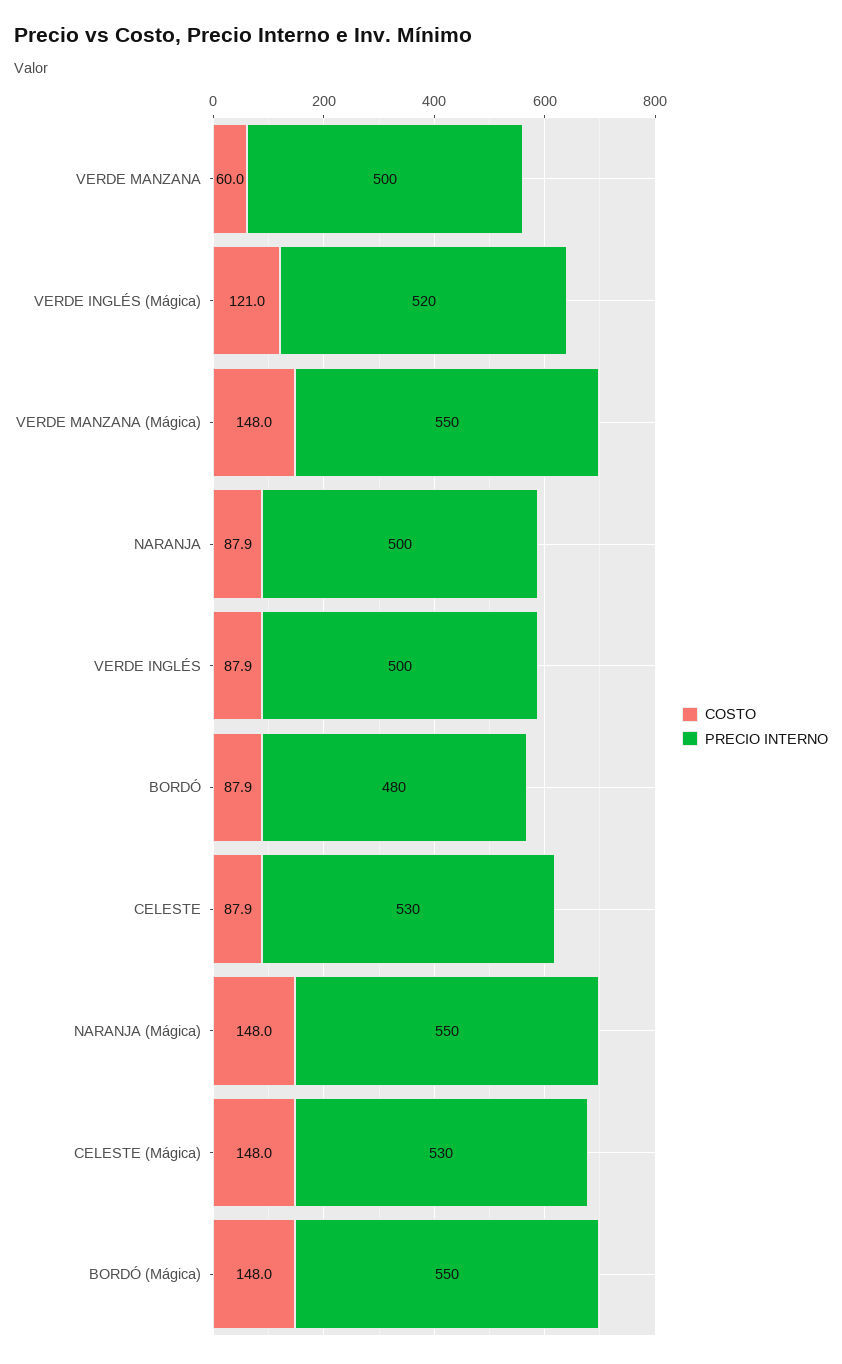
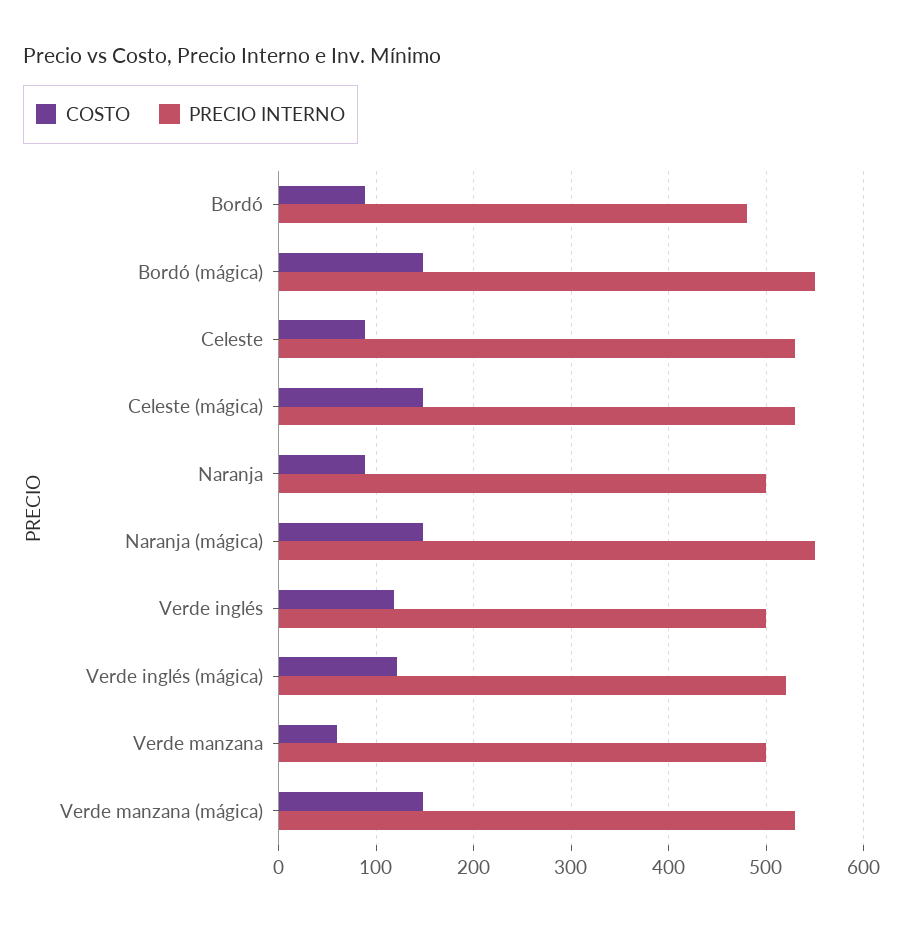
PRECIO INTERNO, VERDE MANZANA (Mágica): 550 -> 530
COSTO, VERDE INGLÉS: 87.9 -> 120

